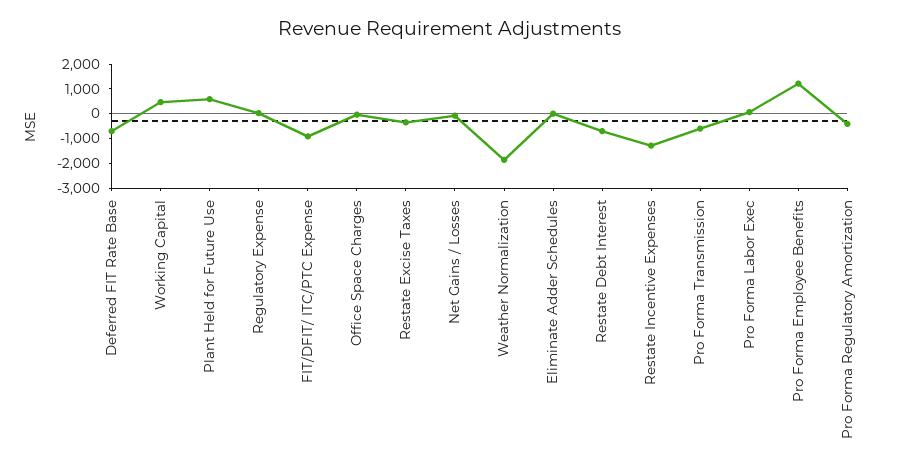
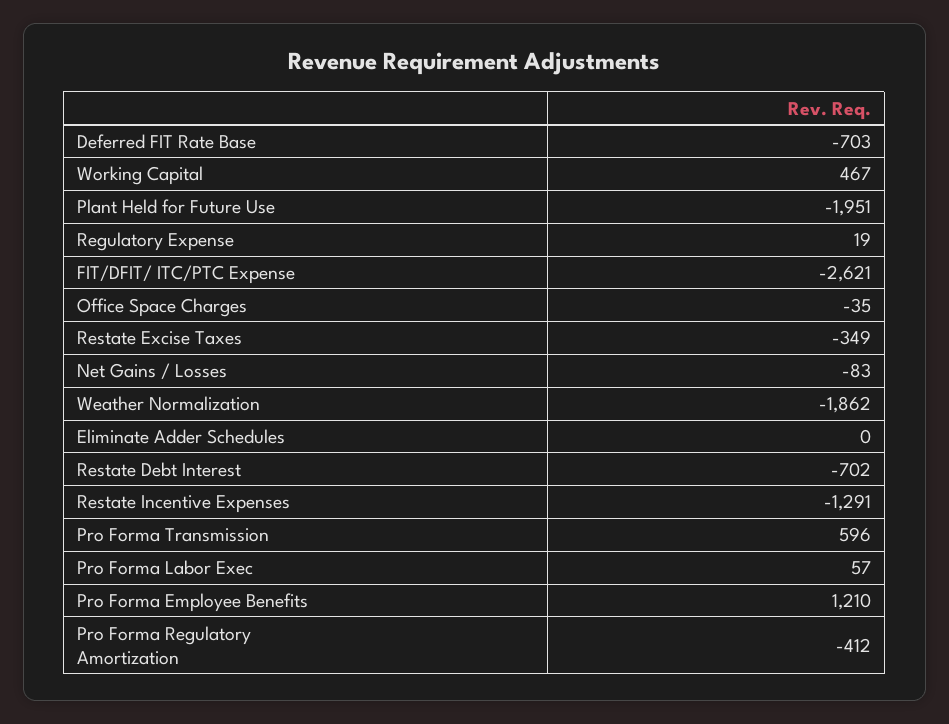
Plant Held for Future Use: 500 -> -1951
FIT/DFIT/ ITC/PTC Expense: -1000 -> -2621
Pro Forma Transmission: -500 -> 596

